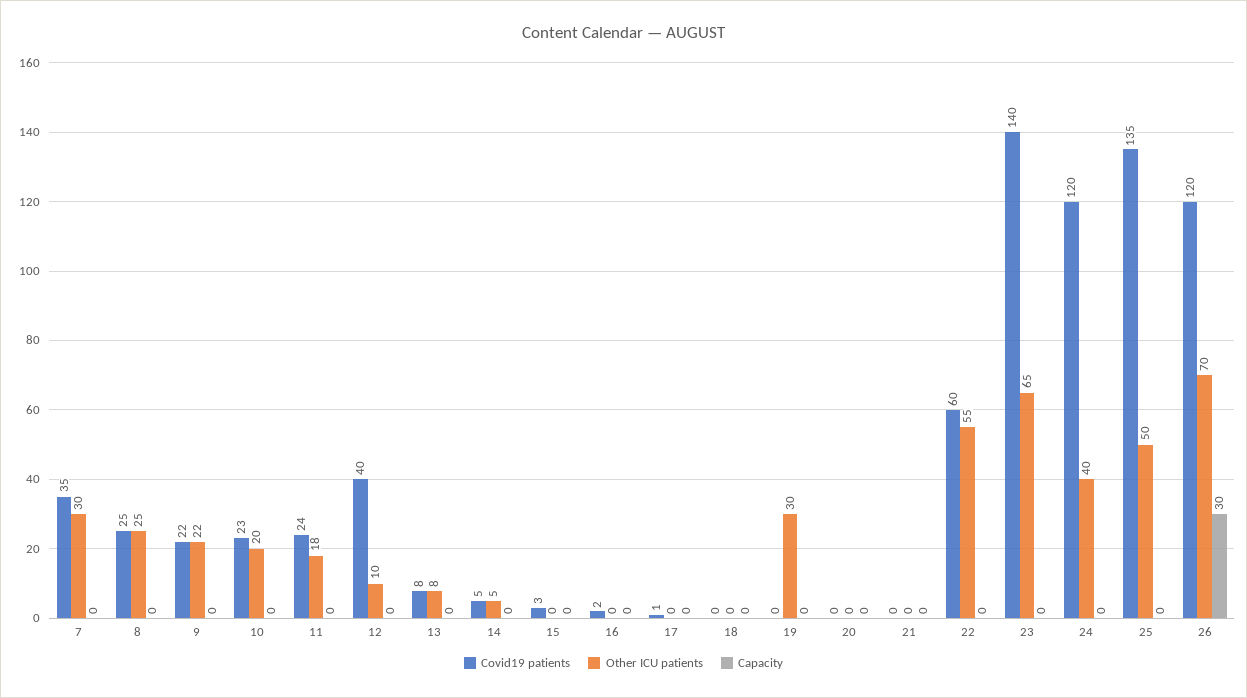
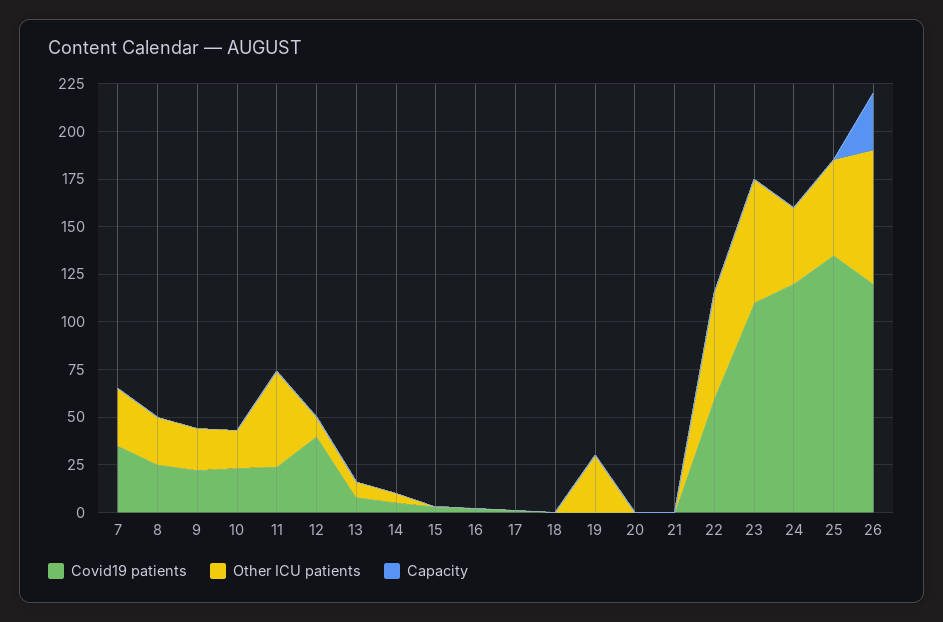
Other ICU patients, 11: 18 -> 50
Covid19 patients, 23: 140 -> 110

